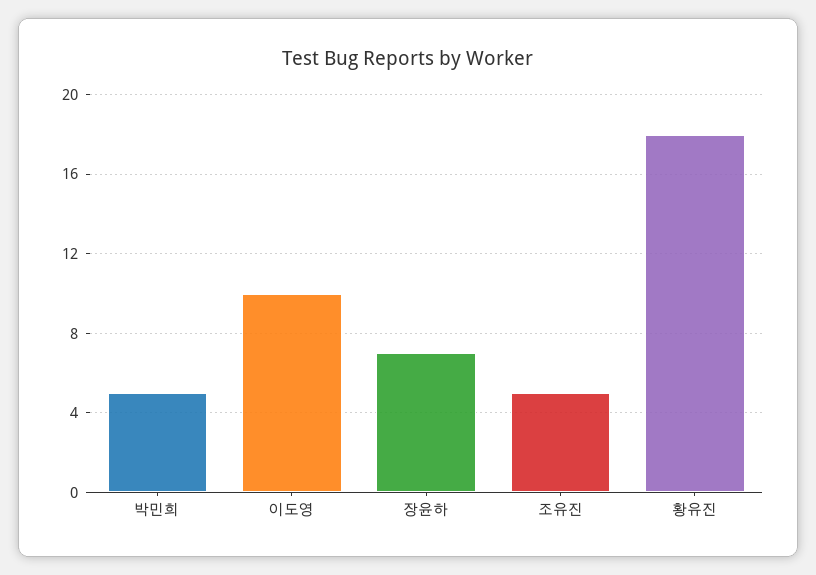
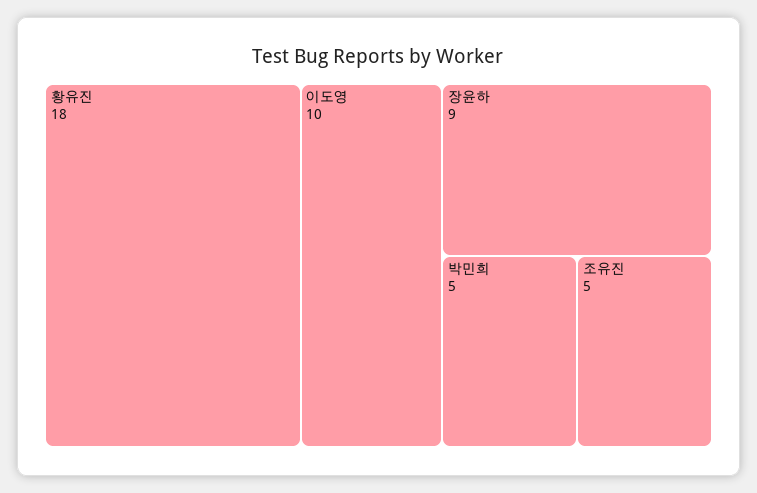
장윤하: 7 -> 9

